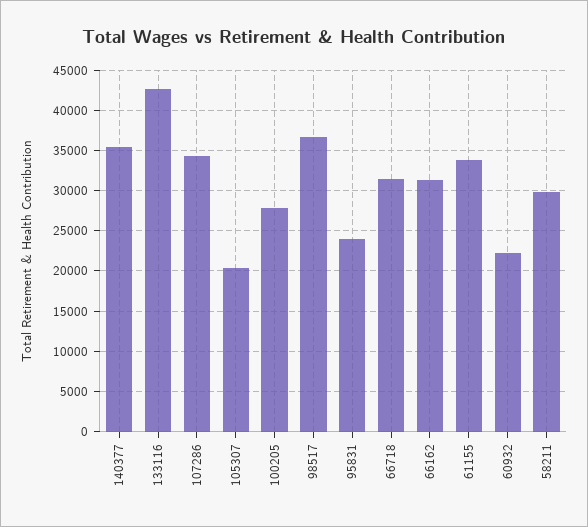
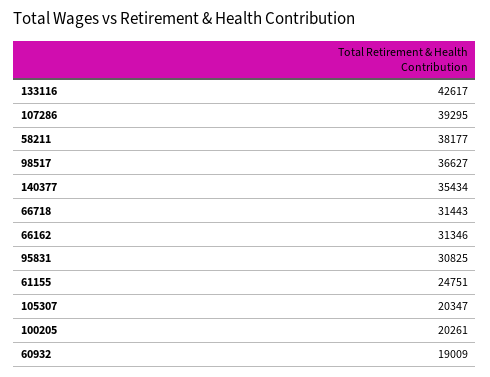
107286: 34000 -> 39295
100205: 28000 -> 20261
95831: 24000 -> 30825
61155: 34000 -> 24751
60932: 22000 -> 19009
58211: 30000 -> 38177

